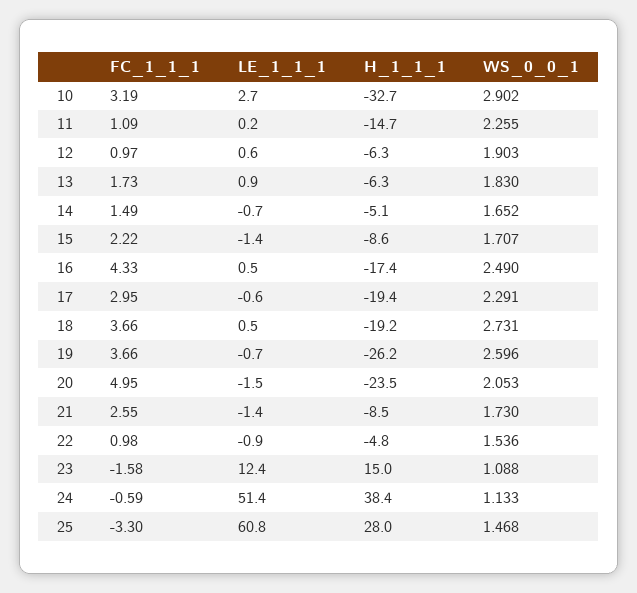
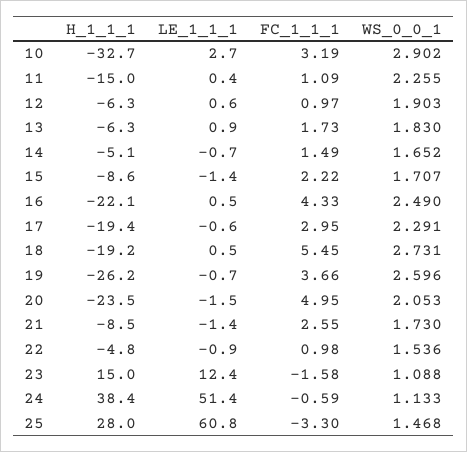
LE_1_1_1, 11: 0.2 -> 0.4
H_1_1_1, 11: -14.7 -> -15
H_1_1_1, 16: -17.4 -> -22.1
FC_1_1_1, 18: 3.66 -> 5.45

